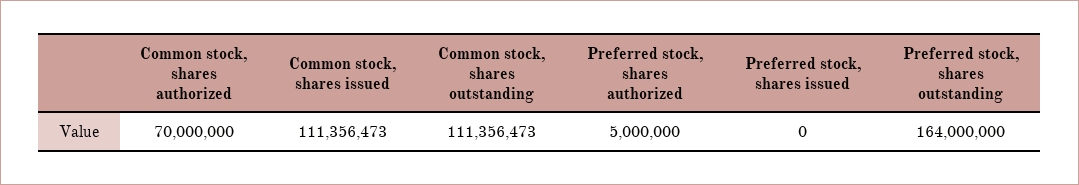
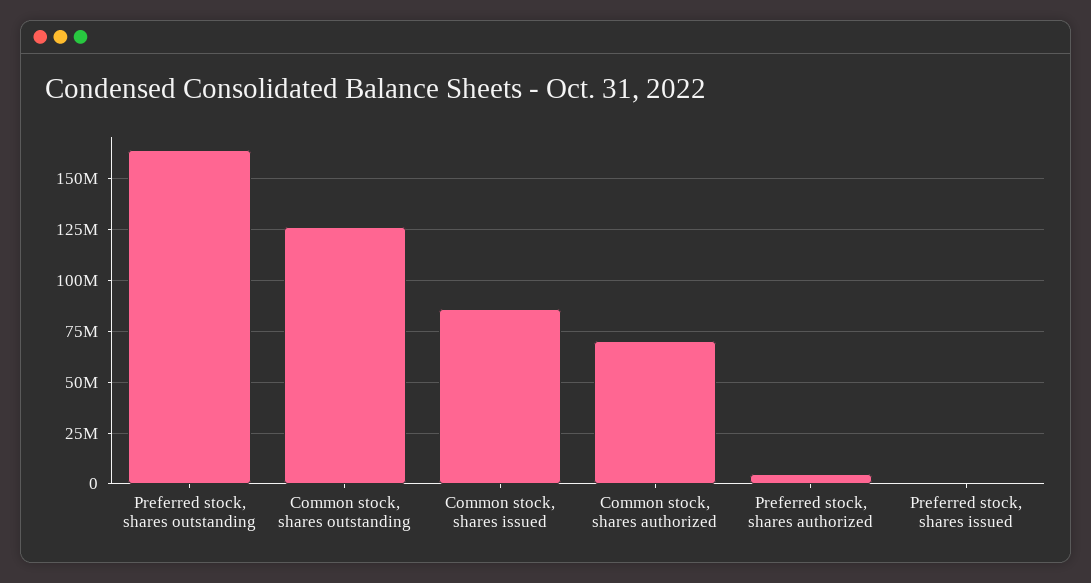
Common stock, shares issued: 111356473 -> 85000000
Common stock, shares outstanding: 111356473 -> 125000000

